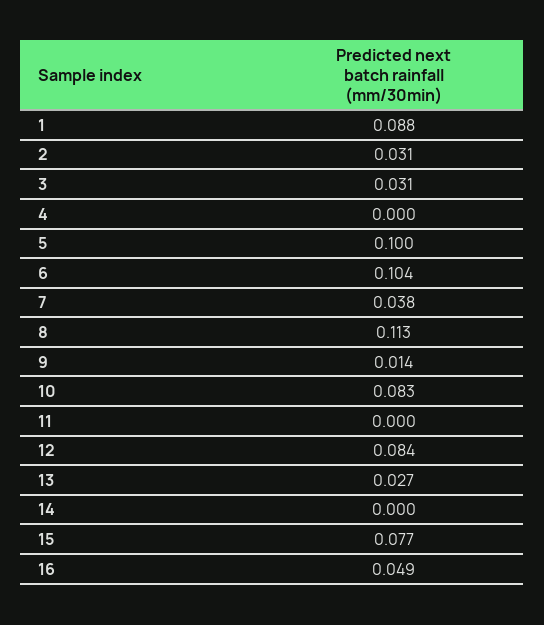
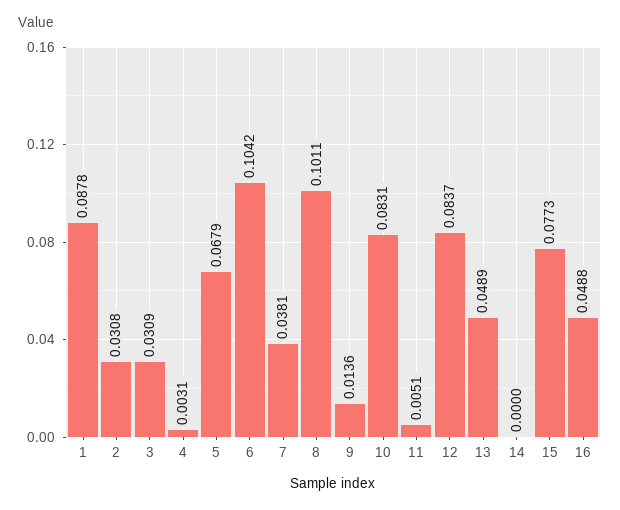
4: 0 -> 0.0031
5: 0.1 -> 0.0679
8: 0.113 -> 0.1011
11: 0 -> 0.0051
13: 0.027 -> 0.0489

